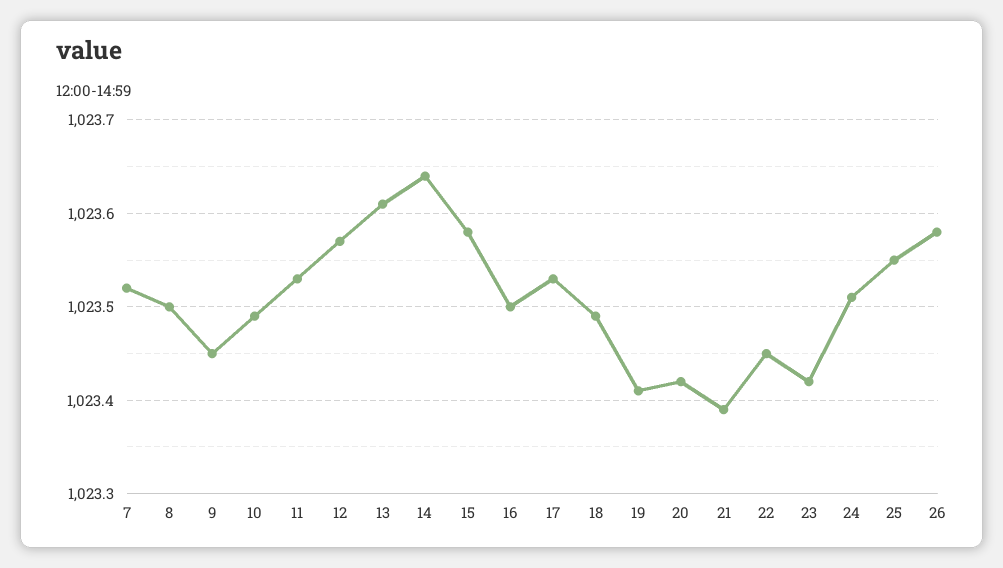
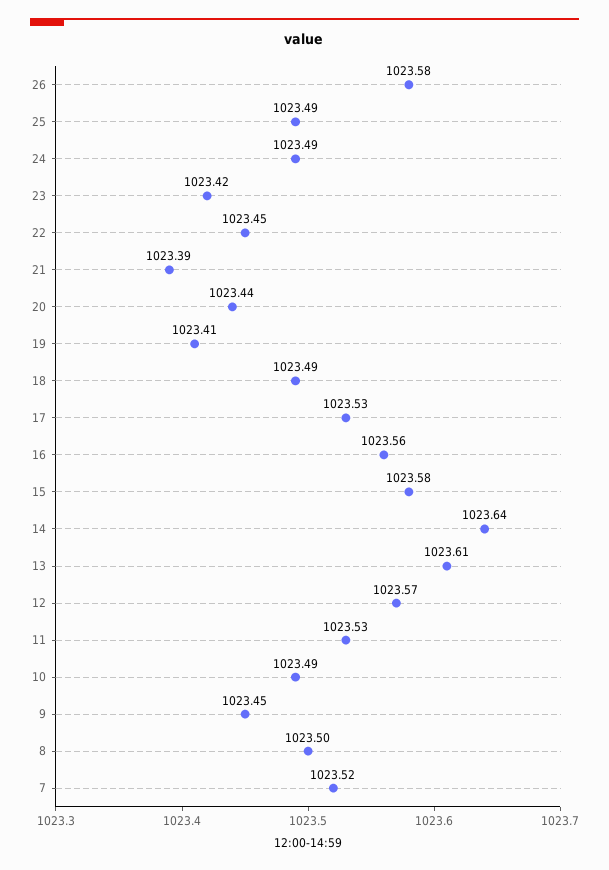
16: 1023.5 -> 1023.56
20: 1023.42 -> 1023.44
24: 1023.51 -> 1023.49
25: 1023.55 -> 1023.49

